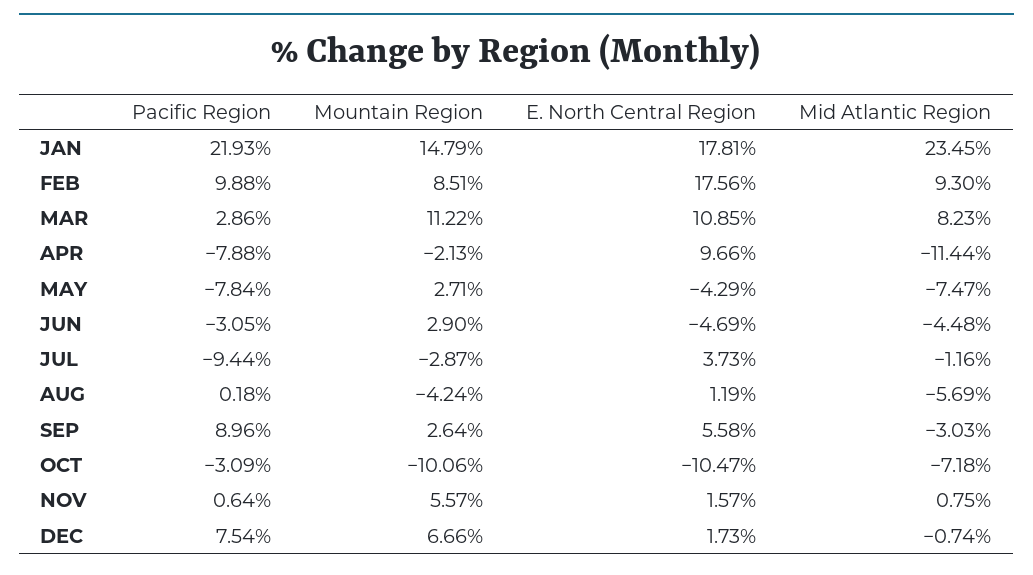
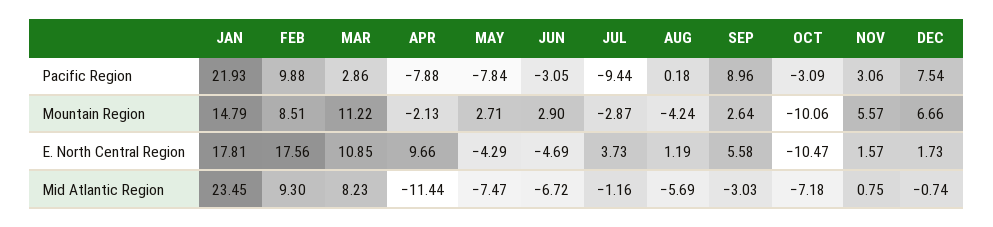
Mid Atlantic Region, JUN: -4.48 -> -6.72
Pacific Region, NOV: 0.64 -> 3.06

